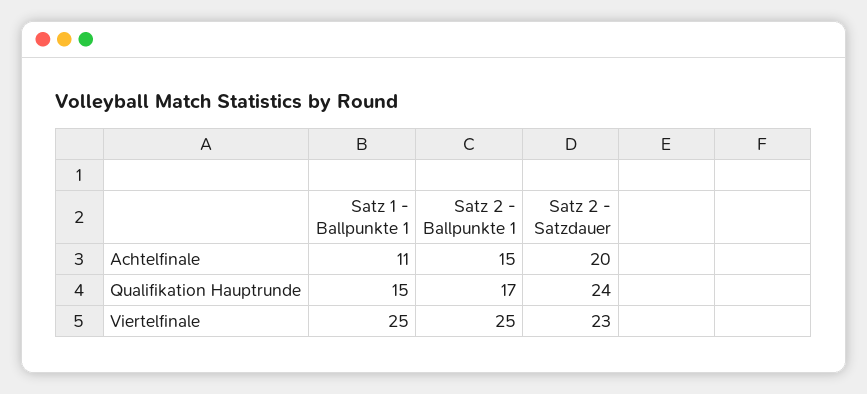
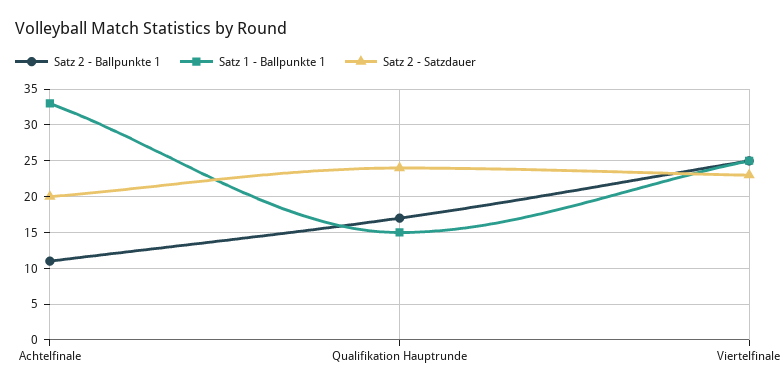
Satz 1 - Ballpunkte 1, Achtelfinale: 11 -> 33
Satz 2 - Ballpunkte 1, Achtelfinale: 15 -> 11

